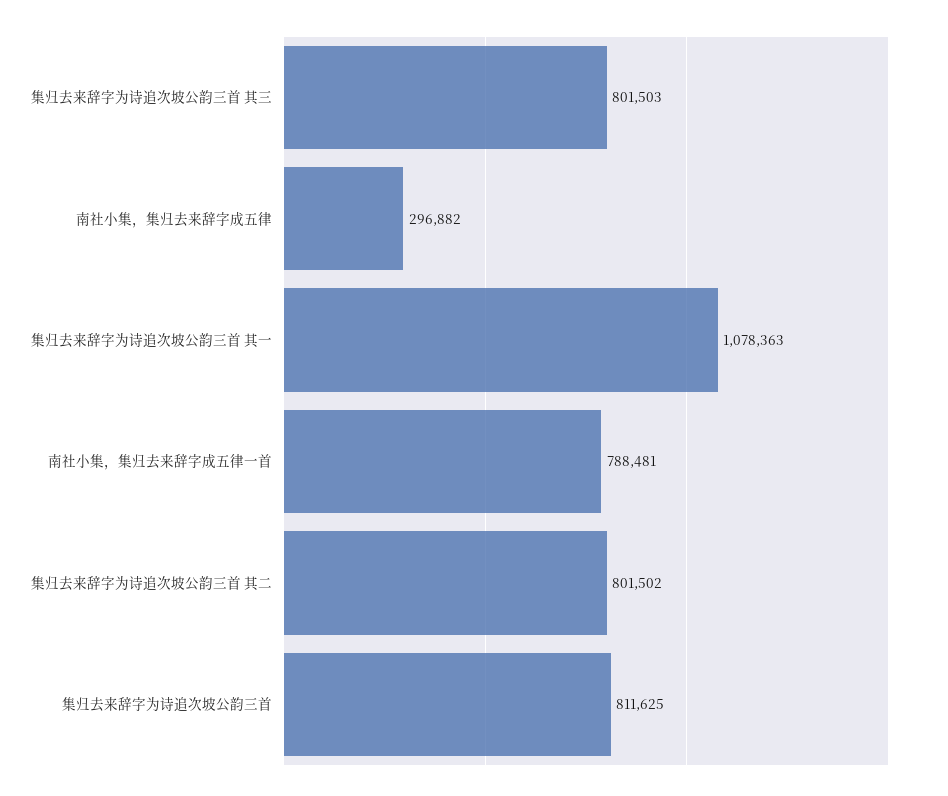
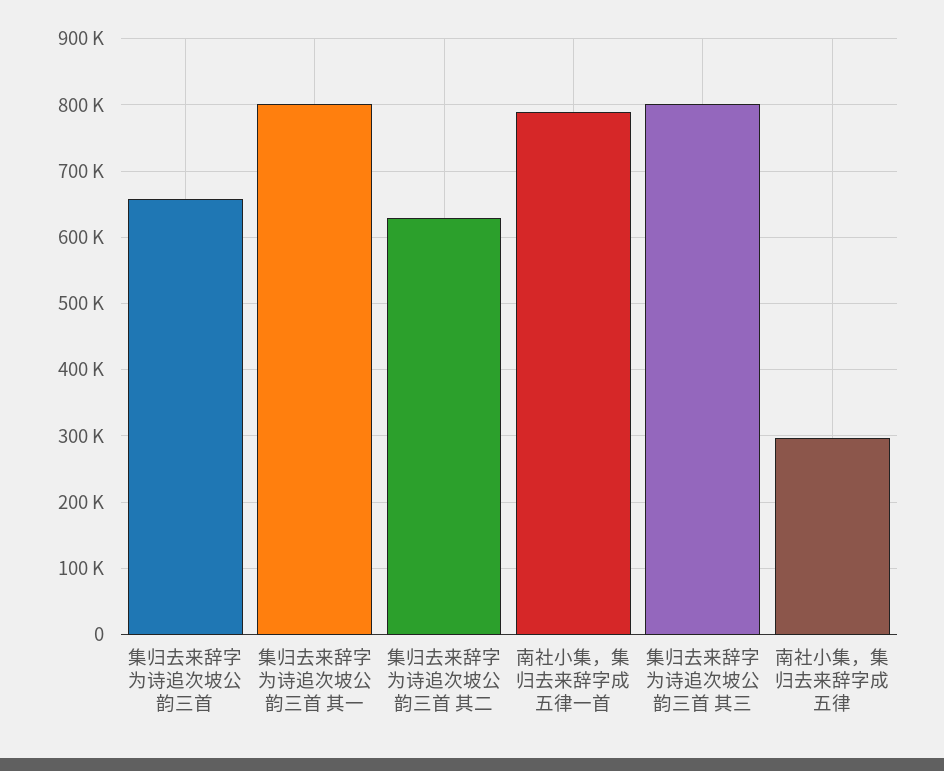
集归去来辞字为诗追次坡公韵三首 其一: 1078363 -> 800000
集归去来辞字为诗追次坡公韵三首 其二: 801502 -> 630000
集归去来辞字为诗追次坡公韵三首: 811625 -> 660000

